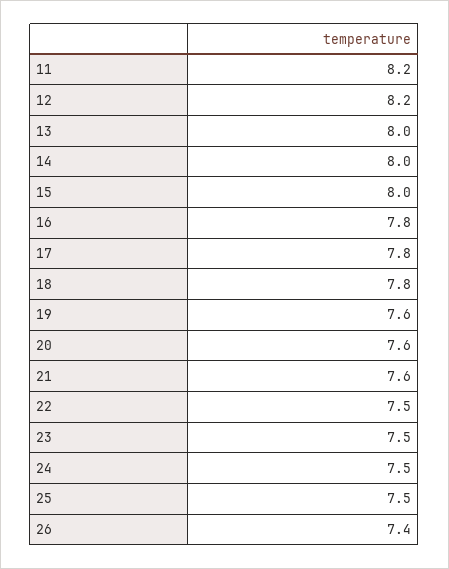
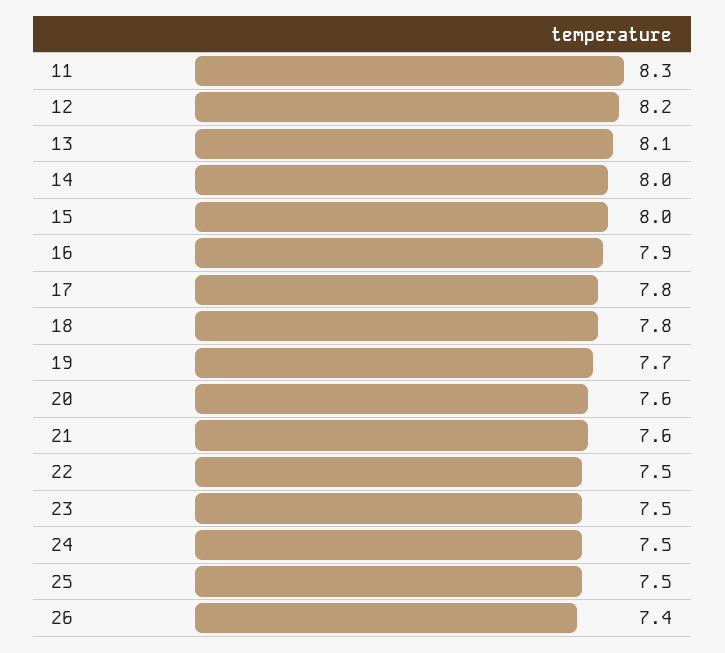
11: 8.2 -> 8.3
13: 8 -> 8.1
16: 7.8 -> 7.9
19: 7.6 -> 7.7

